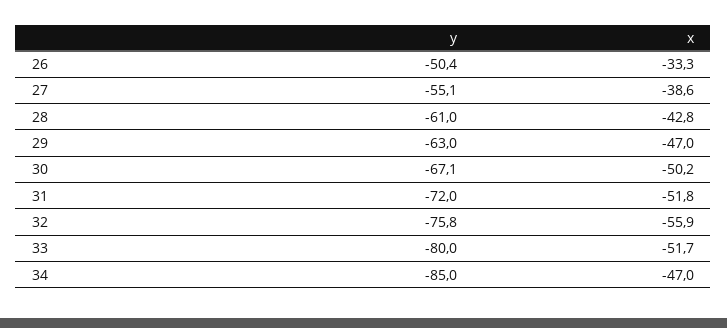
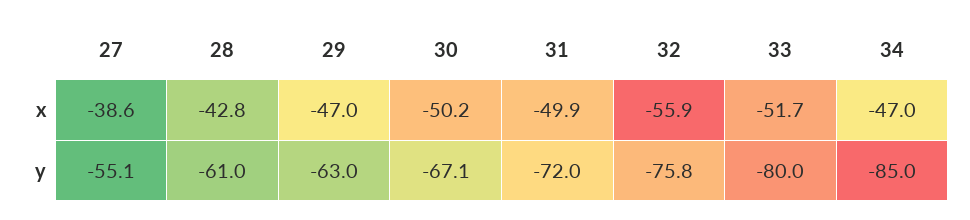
y, 26: -50.4 -> none
x, 26: -33.3 -> none
x, 31: -51.8 -> -49.9

